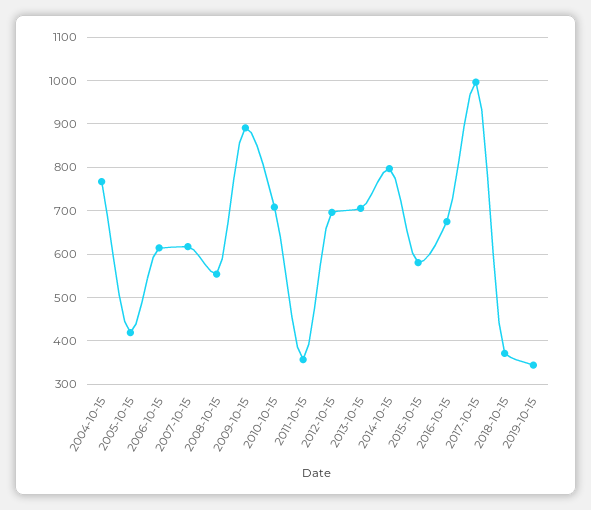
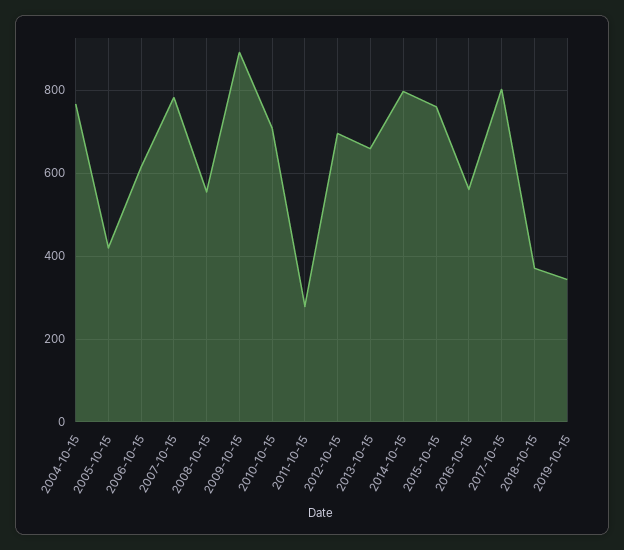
2007-10-15: 620 -> 780
2011-10-15: 360 -> 280
2013-10-15: 700 -> 660
2015-10-15: 580 -> 760
2016-10-15: 680 -> 560
2017-10-15: 1000 -> 800

